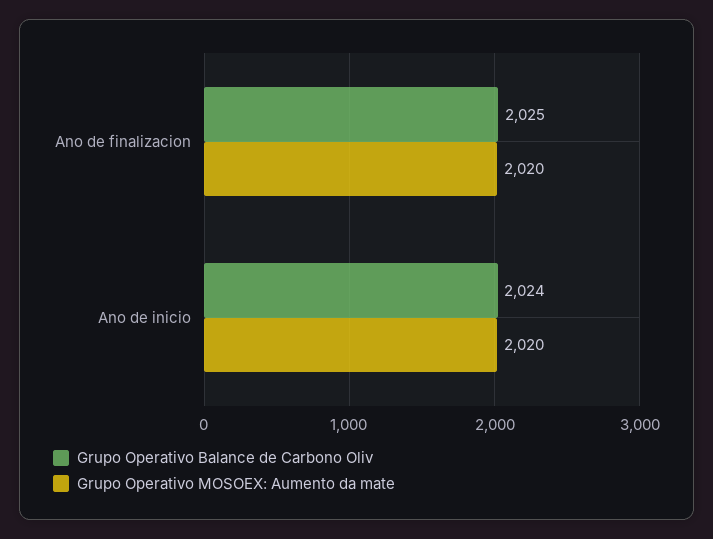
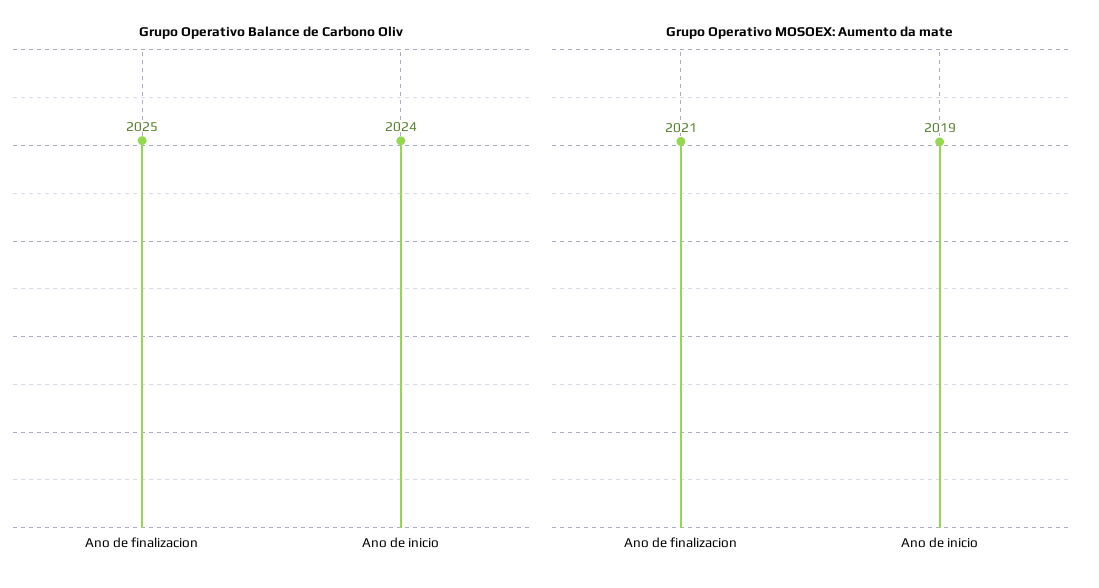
Grupo Operativo MOSOEX: Aumento da mate, Ano de finalizacion: 2020 -> 2021
Grupo Operativo MOSOEX: Aumento da mate, Ano de inicio: 2020 -> 2019

